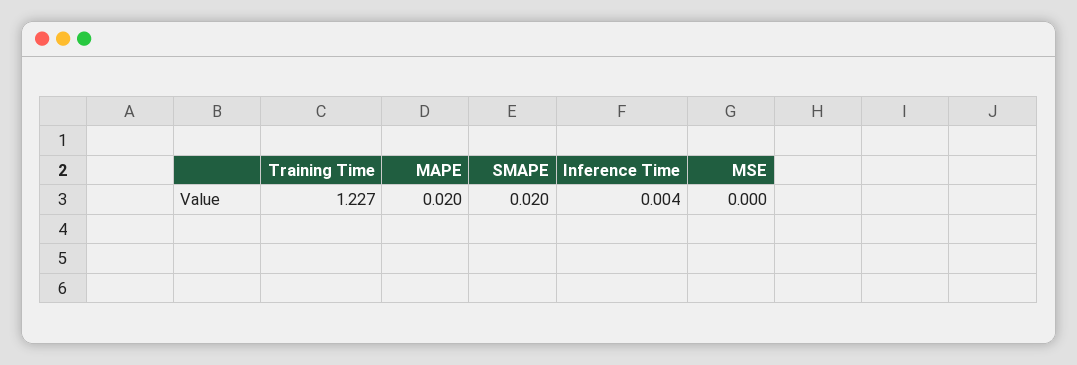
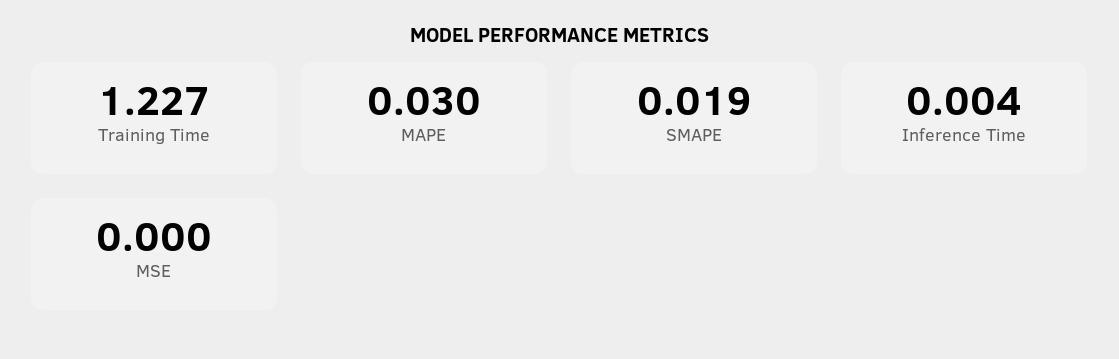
MAPE: 0.02 -> 0.03
SMAPE: 0.02 -> 0.019

